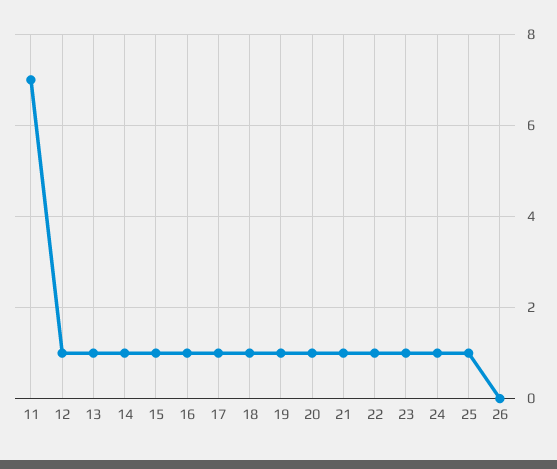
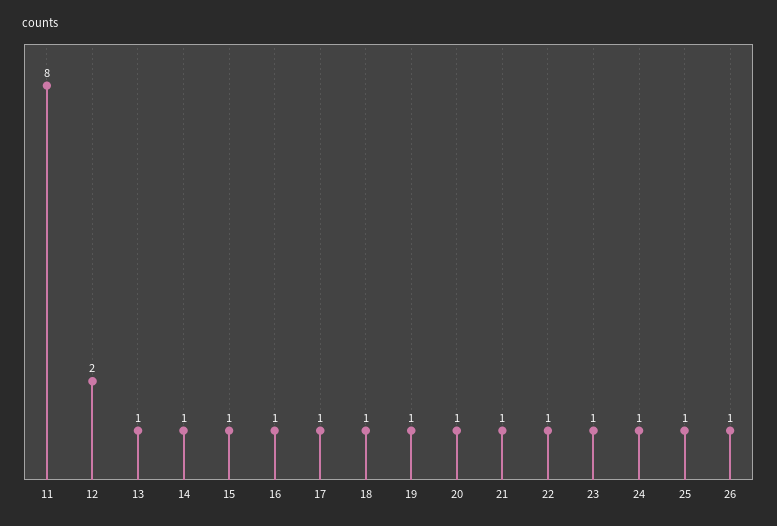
11: 7 -> 8
12: 1 -> 2
26: 0 -> 1

